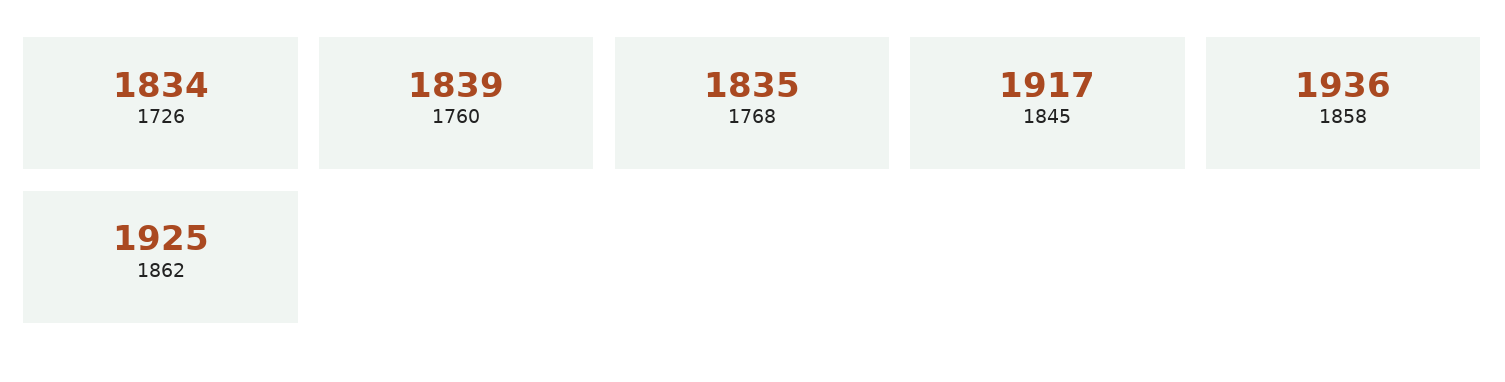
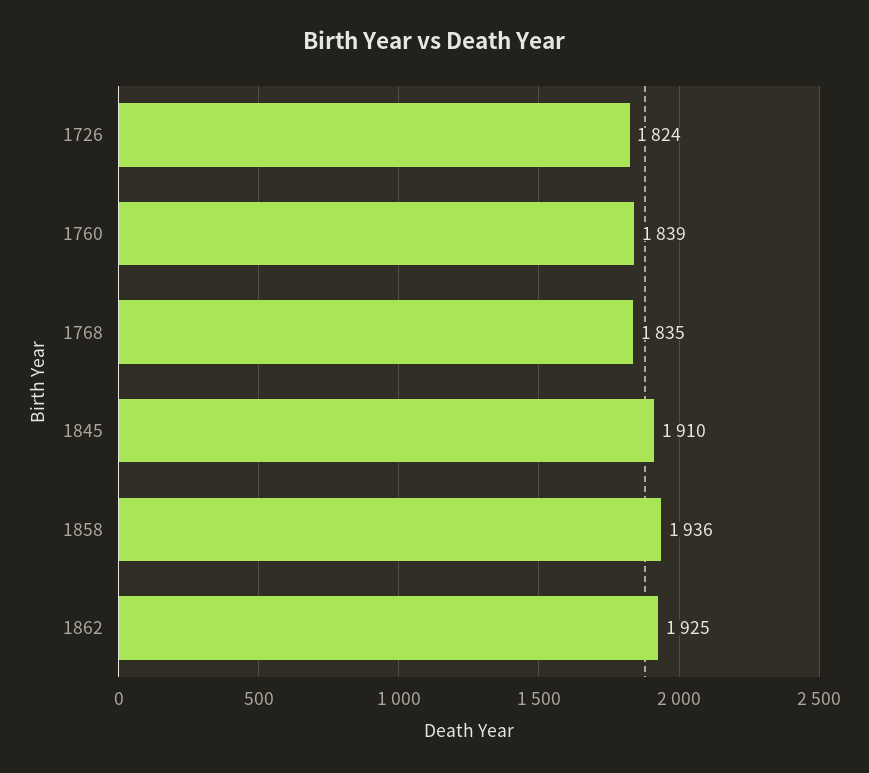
1726: 1834 -> 1824
1845: 1917 -> 1910

